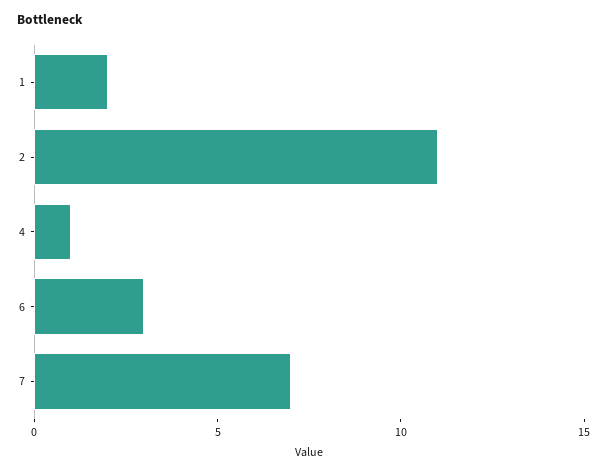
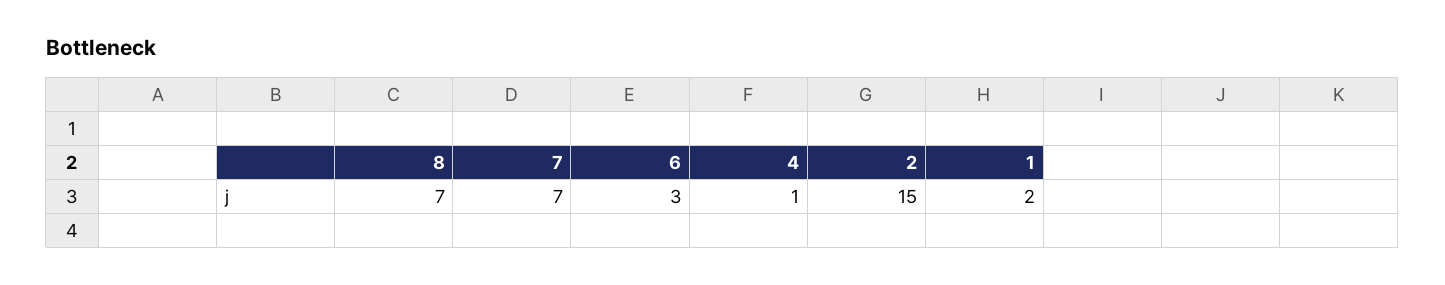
2: 11 -> 15
8: none -> 7

